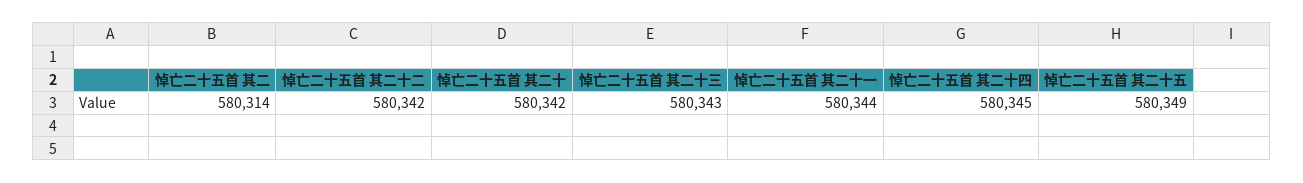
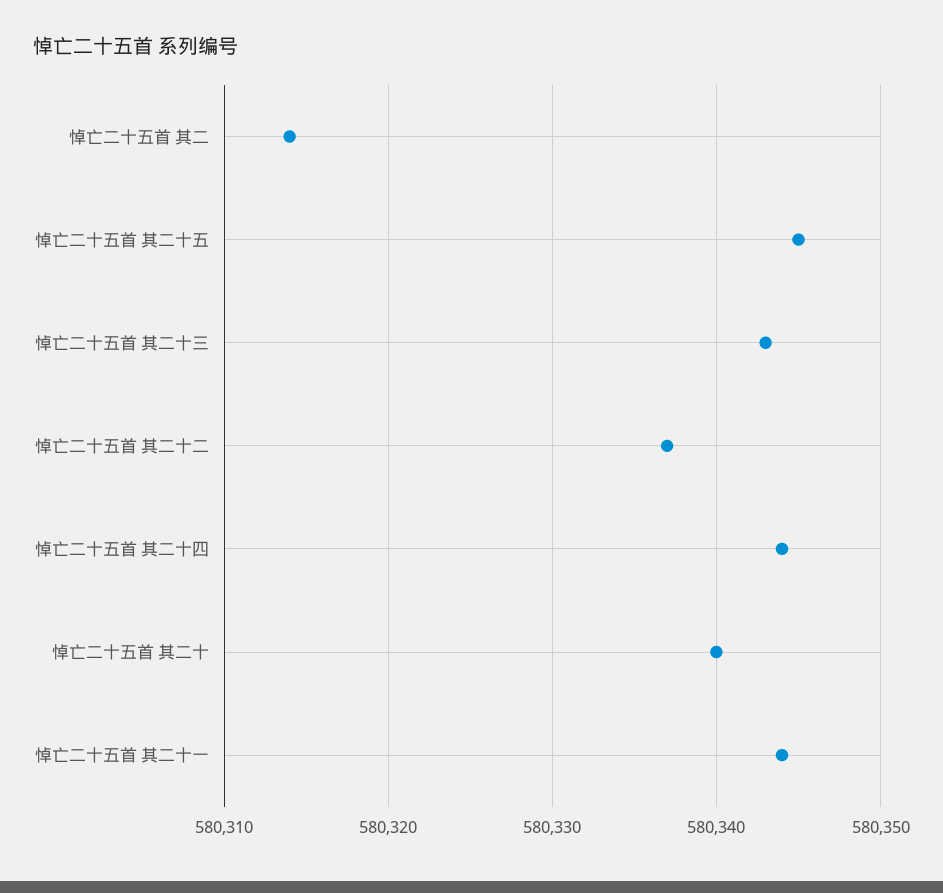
悼亡二十五首 其二十二: 580342 -> 580337
悼亡二十五首 其二十: 580342 -> 580340
悼亡二十五首 其二十四: 580345 -> 580344
悼亡二十五首 其二十五: 580349 -> 580345

